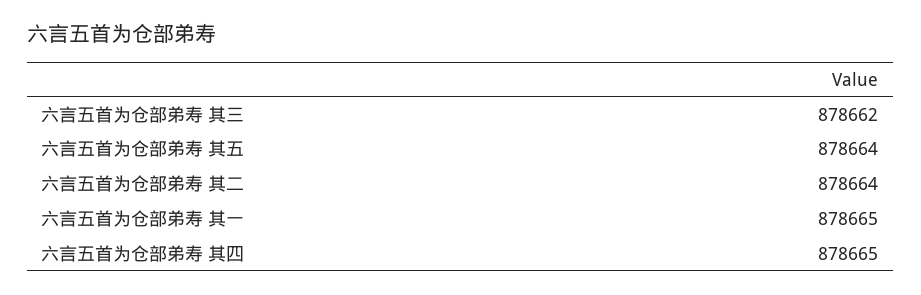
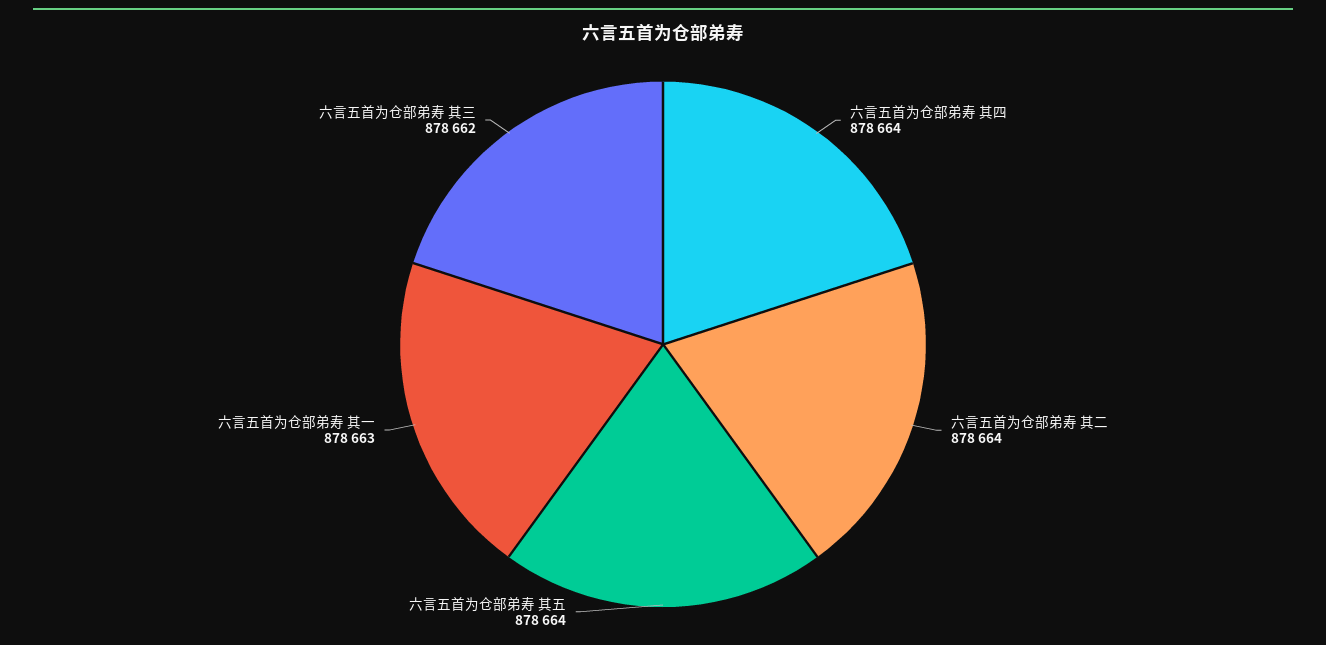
六言五首为仓部弟寿 其一: 878665 -> 878663
六言五首为仓部弟寿 其四: 878665 -> 878664

